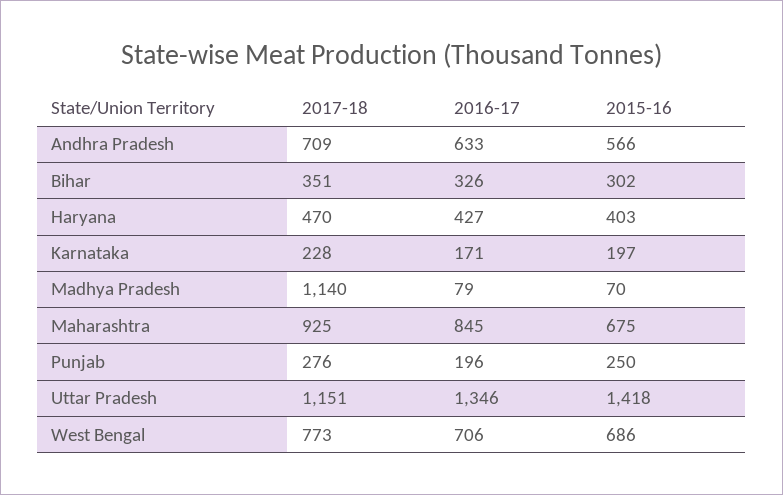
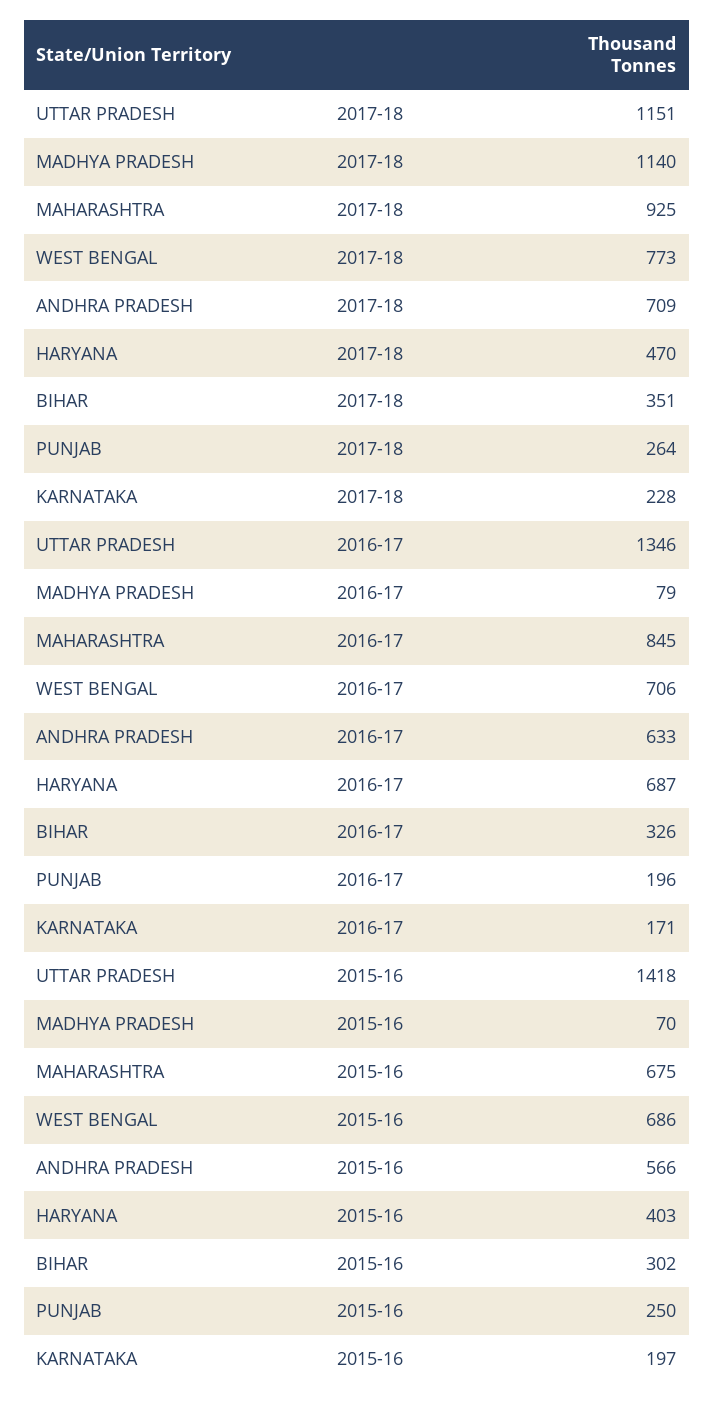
2016-17, Haryana: 427 -> 687
2017-18, Punjab: 276 -> 264

